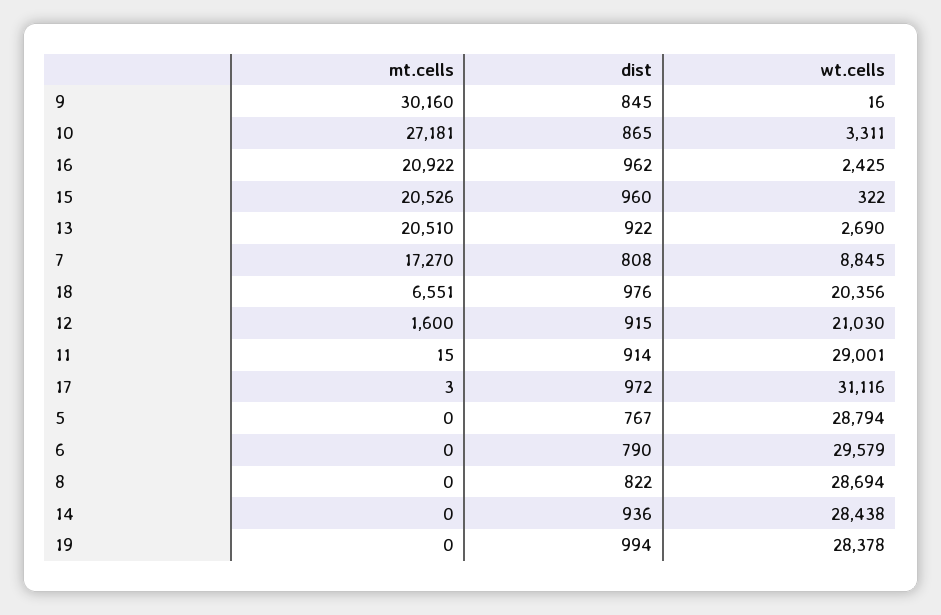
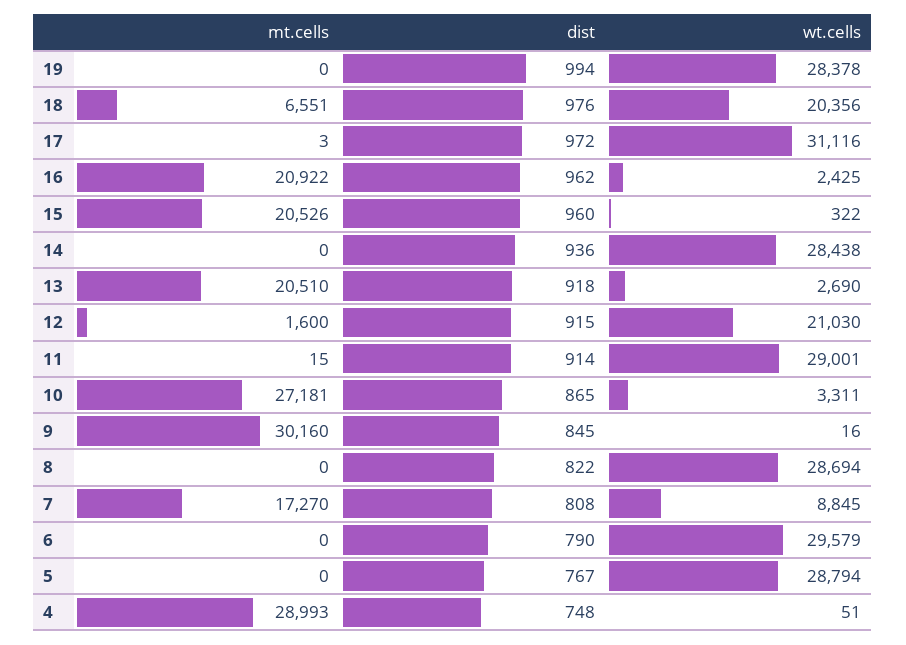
dist, 13: 922 -> 918
mt.cells, 4: none -> 28993
dist, 4: none -> 748
wt.cells, 4: none -> 51

